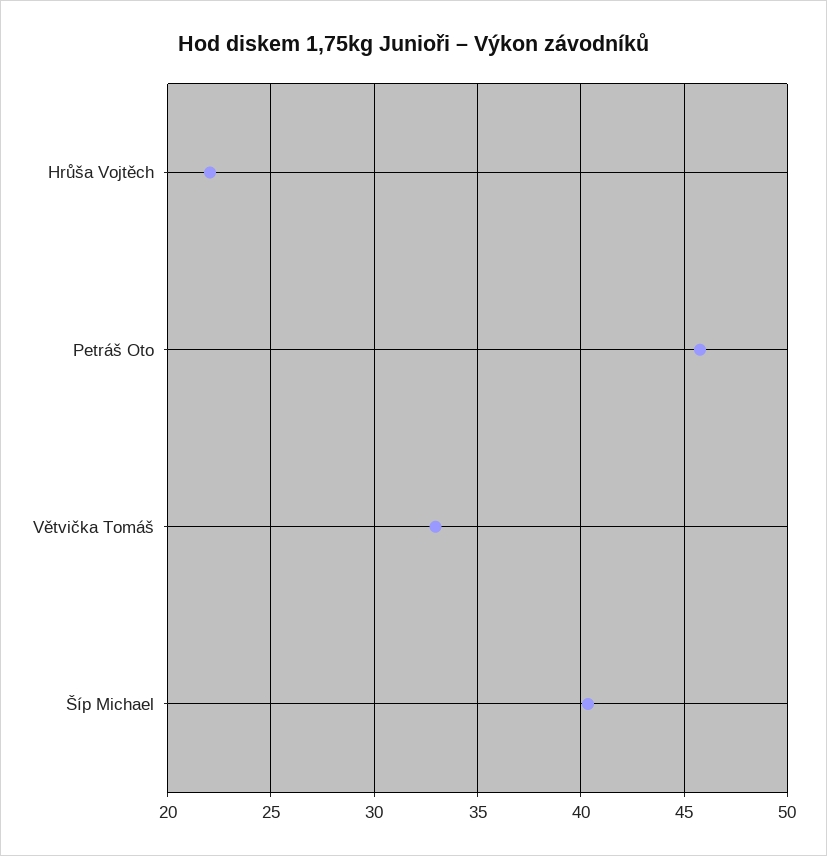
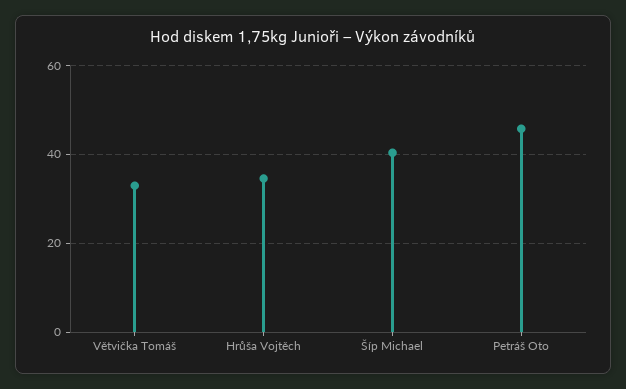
Hrůša Vojtěch: 22 -> 34

